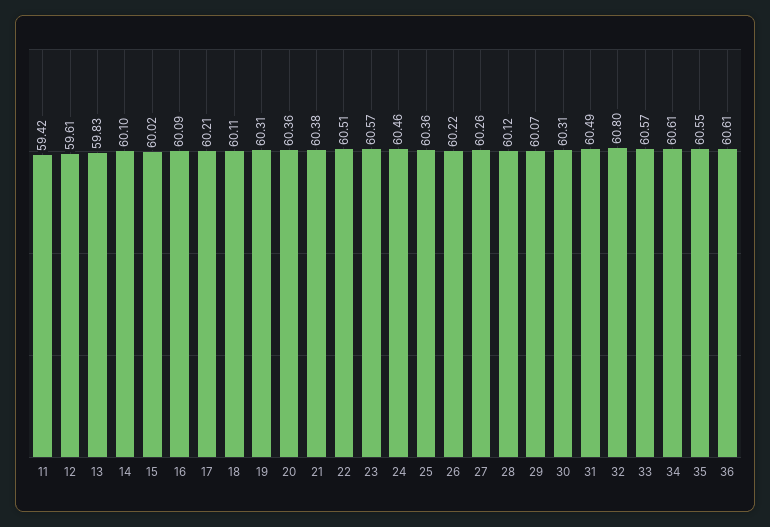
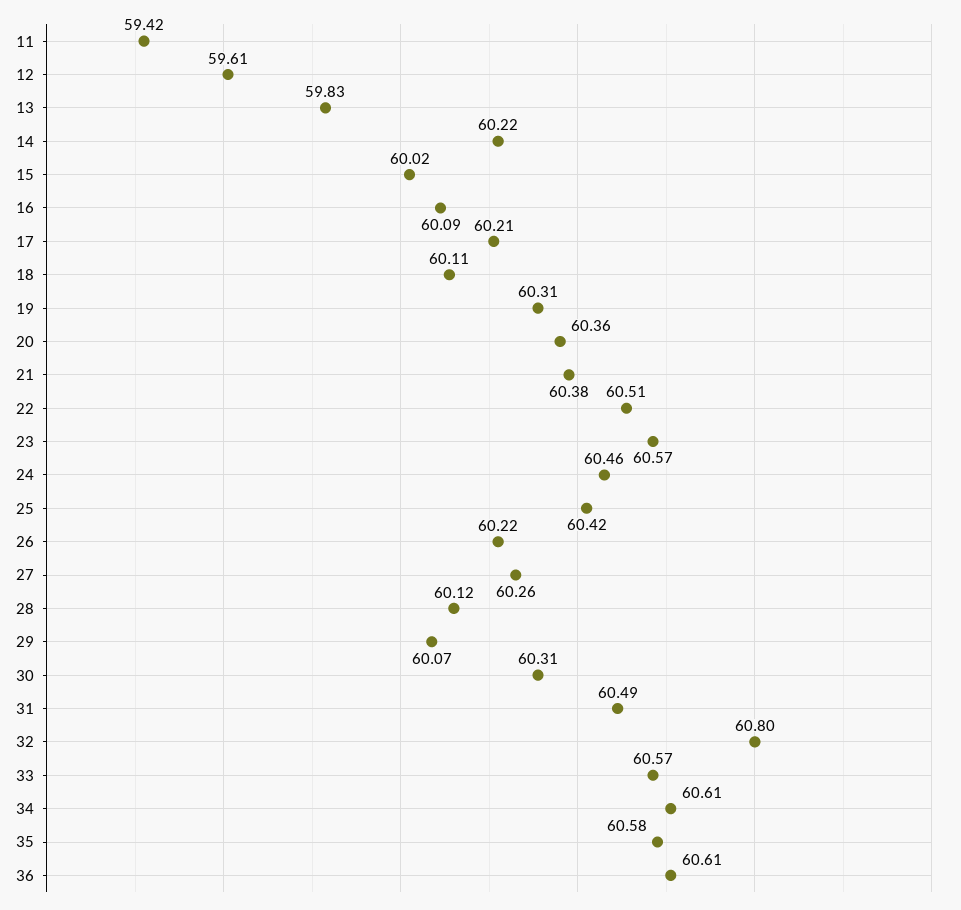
14: 60.1 -> 60.22
25: 60.36 -> 60.42
35: 60.55 -> 60.58

